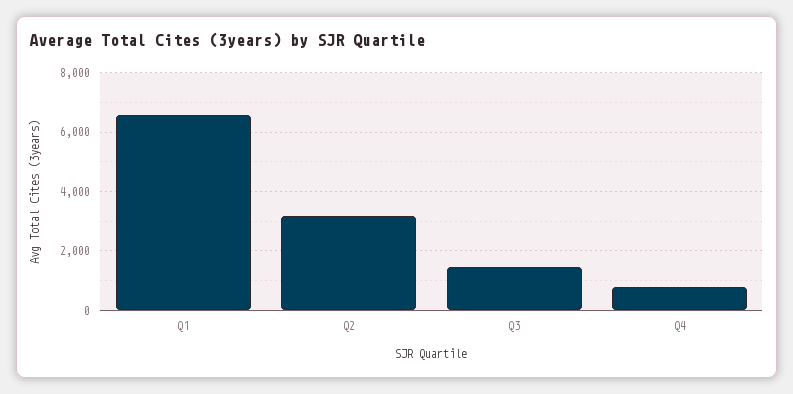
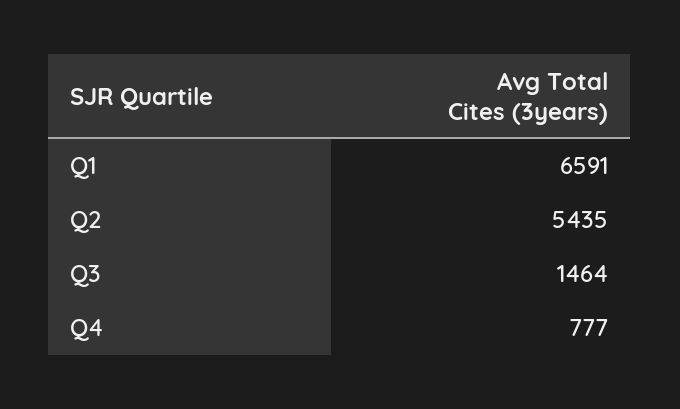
Q2: 3250 -> 5435

